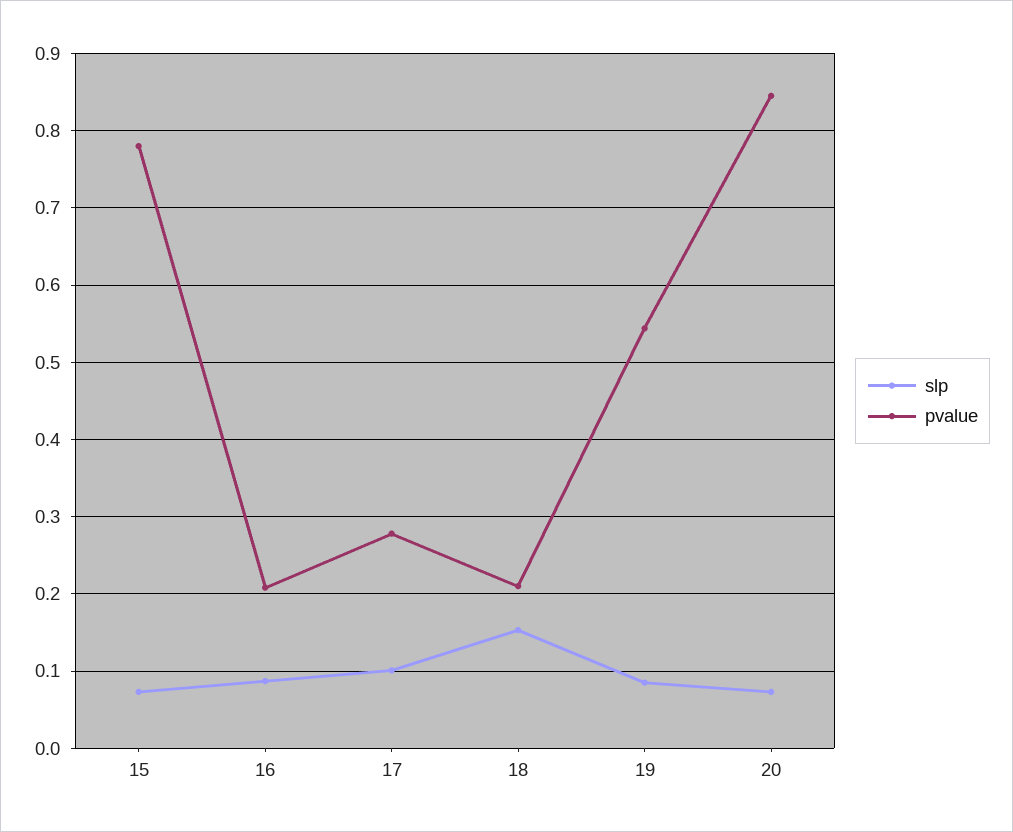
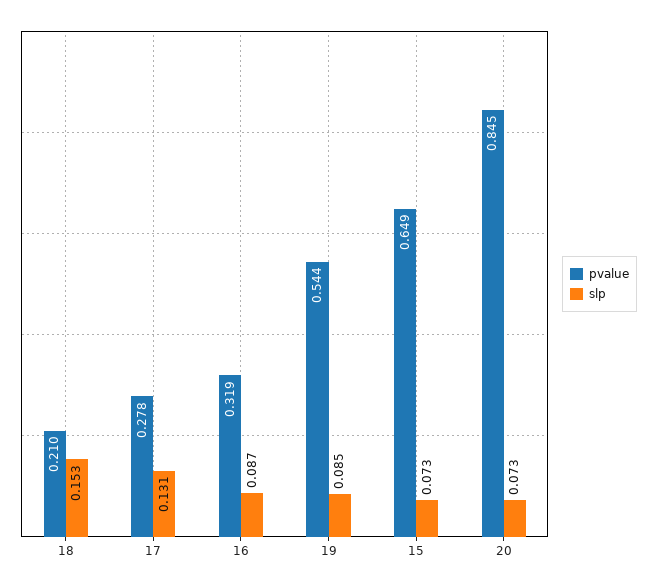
pvalue, 15: 0.78 -> 0.649
pvalue, 16: 0.21 -> 0.319
slp, 17: 0.1 -> 0.131

